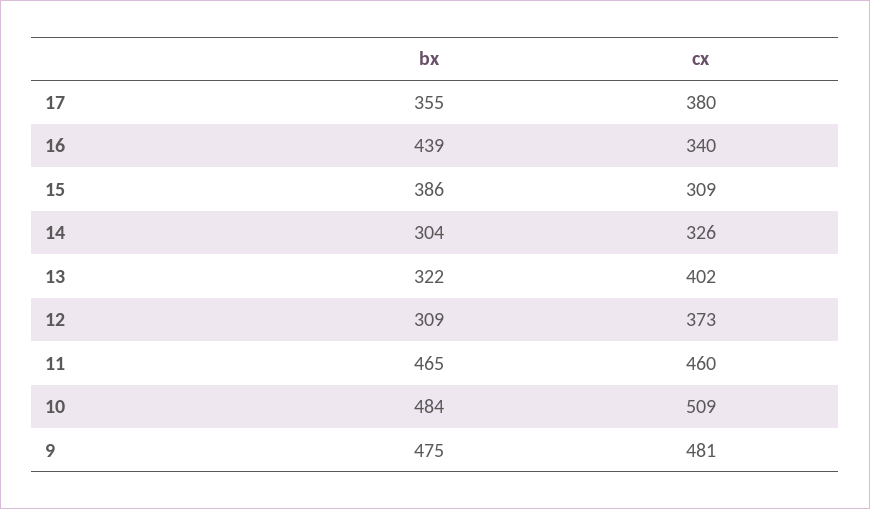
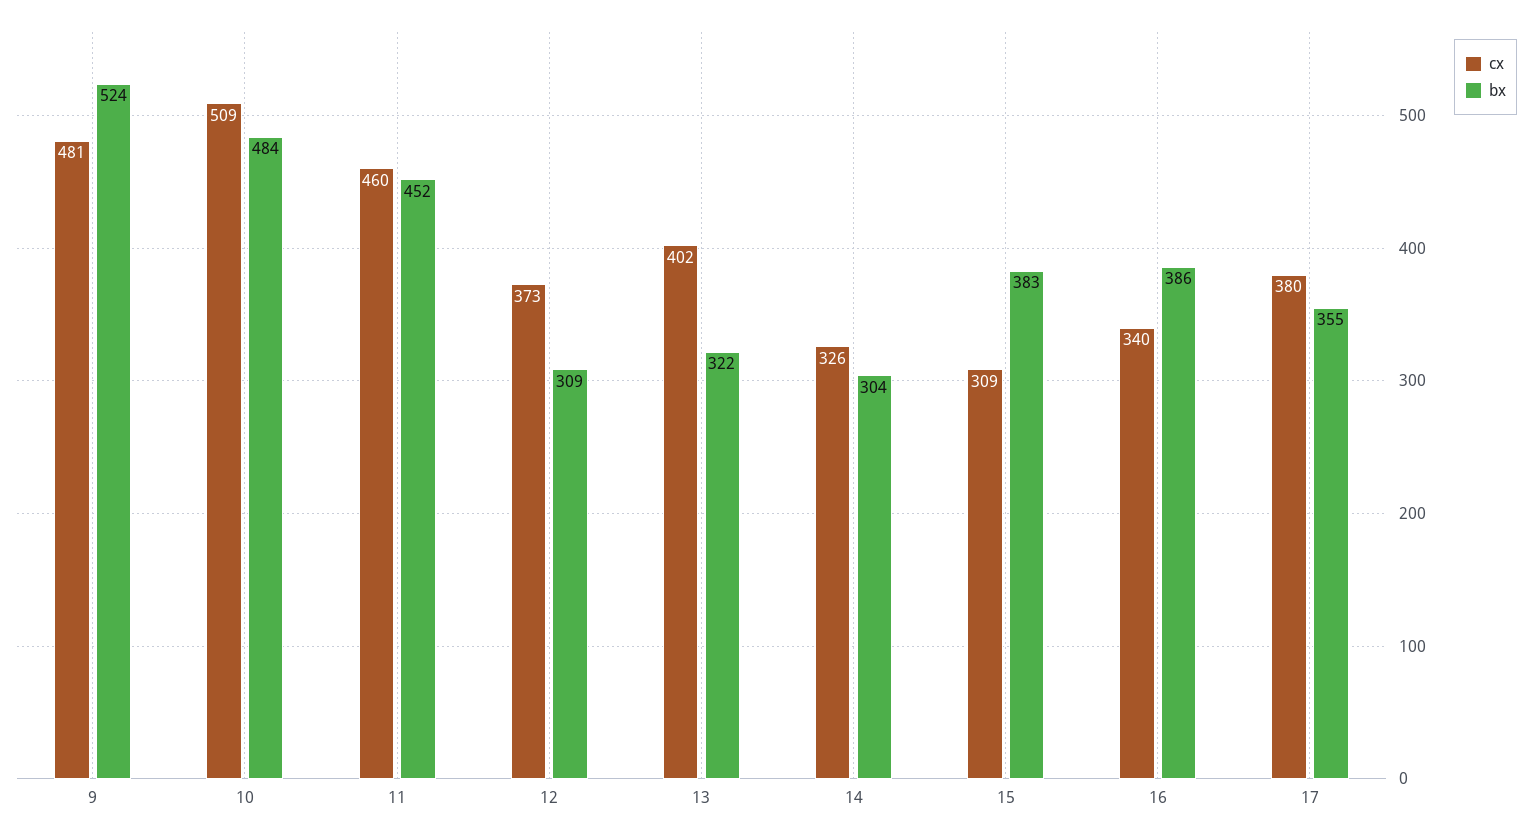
bx, 16: 439 -> 386
bx, 15: 386 -> 383
bx, 11: 465 -> 452
bx, 9: 475 -> 524

